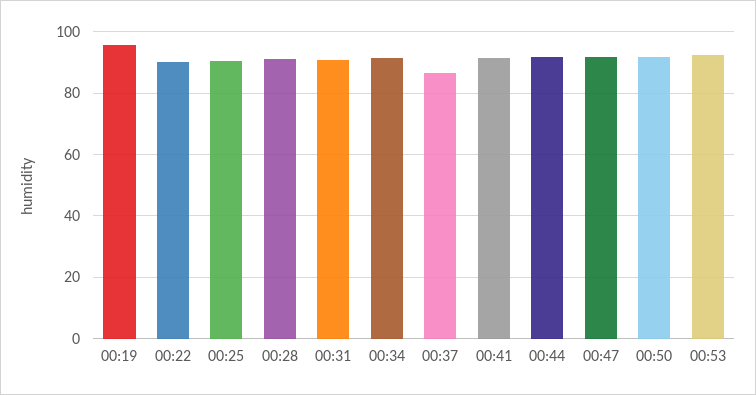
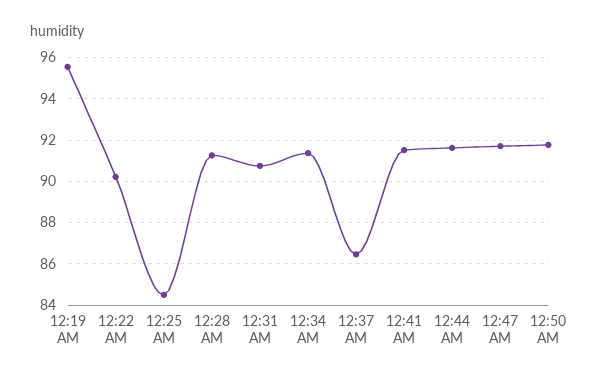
00:25: 90 -> 84.5
00:53: 92 -> none

